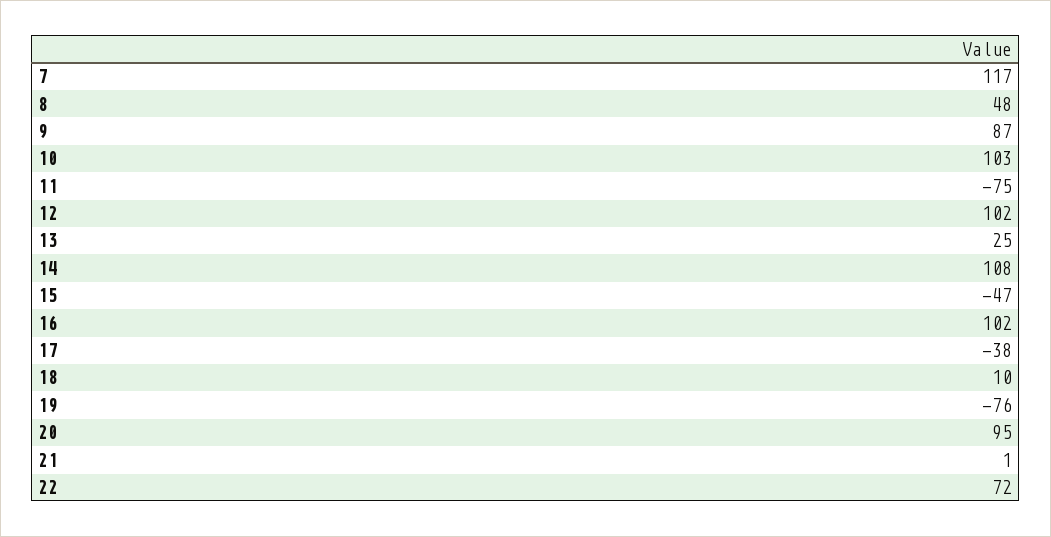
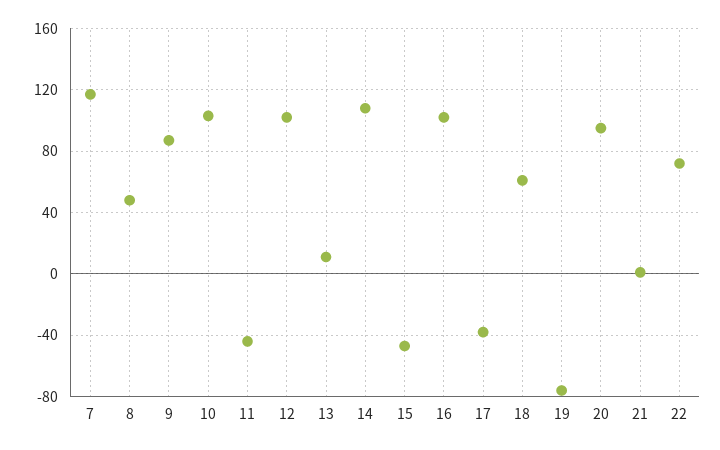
11: -75 -> -45
13: 25 -> 10
18: 10 -> 60

